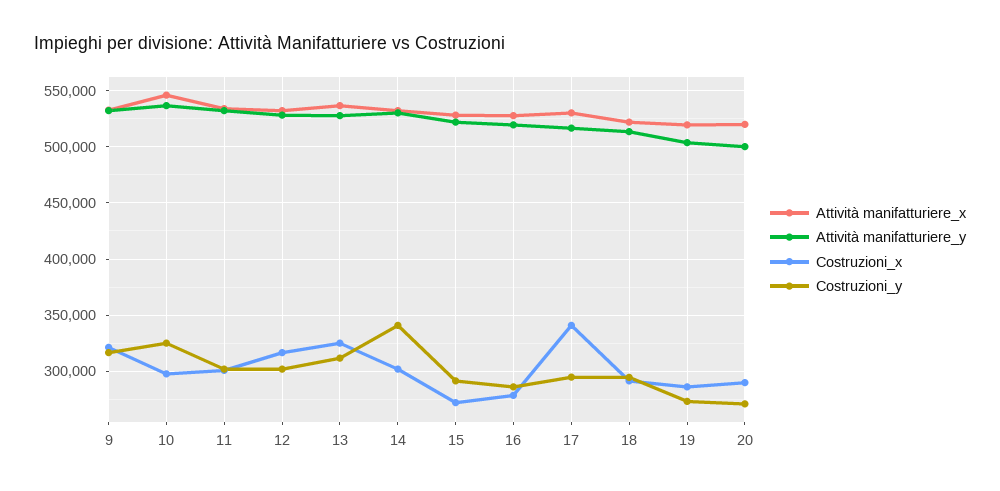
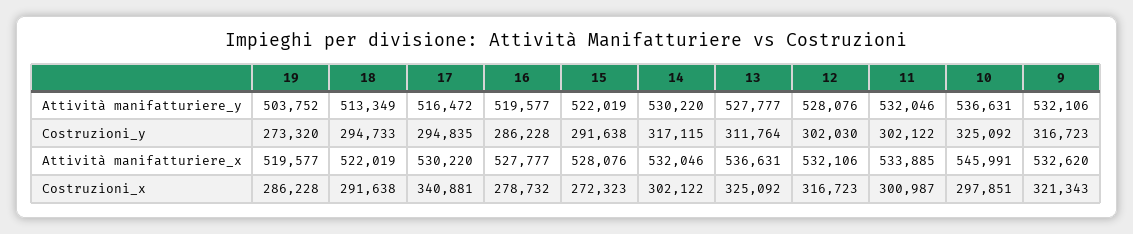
Costruzioni_y, 14: 340000 -> 317115
Attività manifatturiere_x, 20: 520000 -> none
Attività manifatturiere_y, 20: 500000 -> none
Costruzioni_x, 20: 290000 -> none
Costruzioni_y, 20: 270000 -> none

